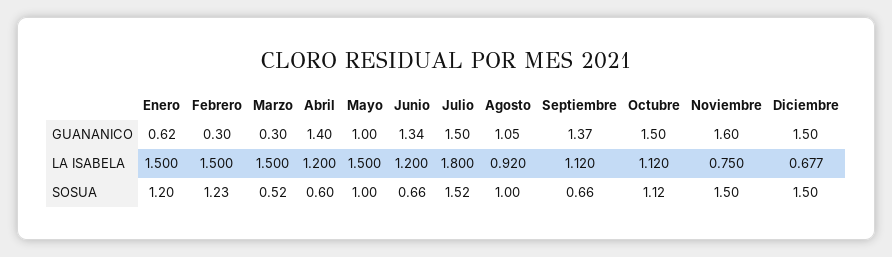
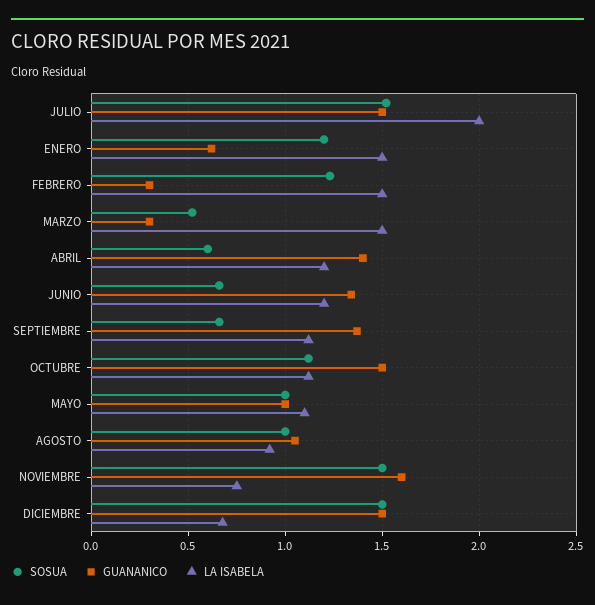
LA ISABELA, Mayo: 1.5 -> 1.1
LA ISABELA, Julio: 1.8 -> 2

